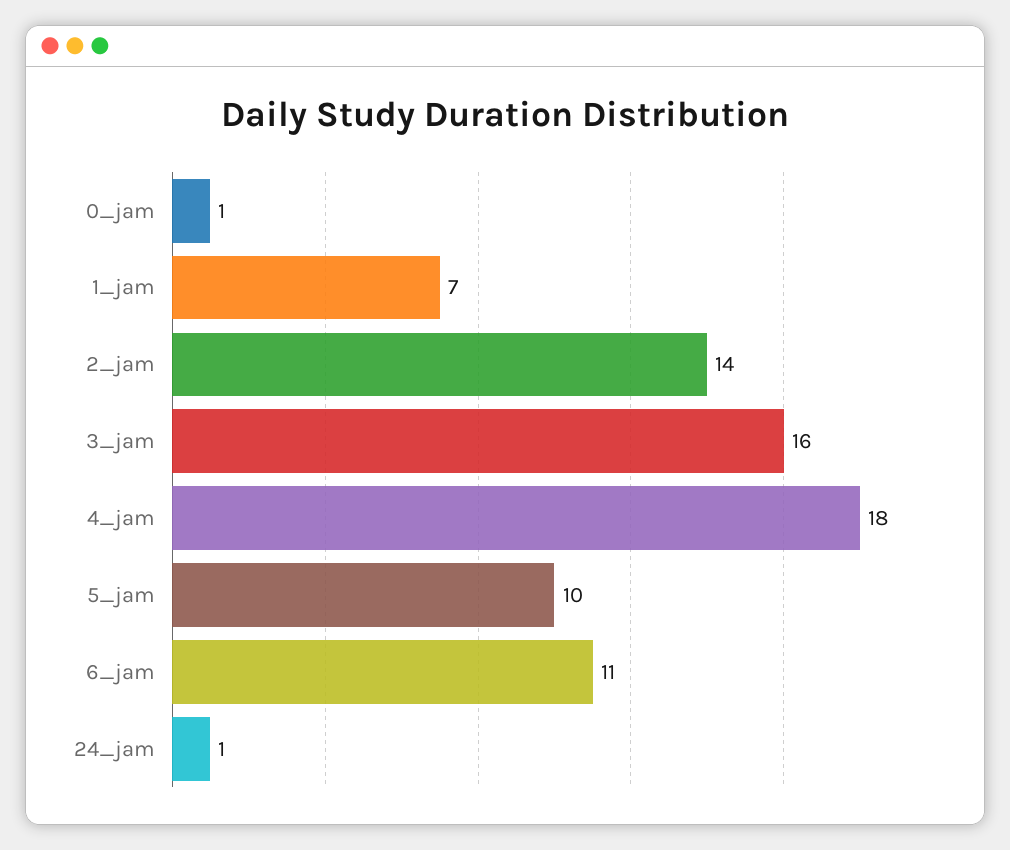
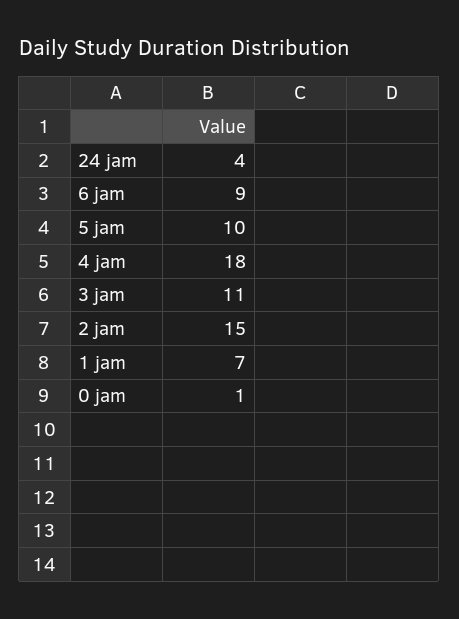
2_jam: 14 -> 15
3_jam: 16 -> 11
6_jam: 11 -> 9
24_jam: 1 -> 4

